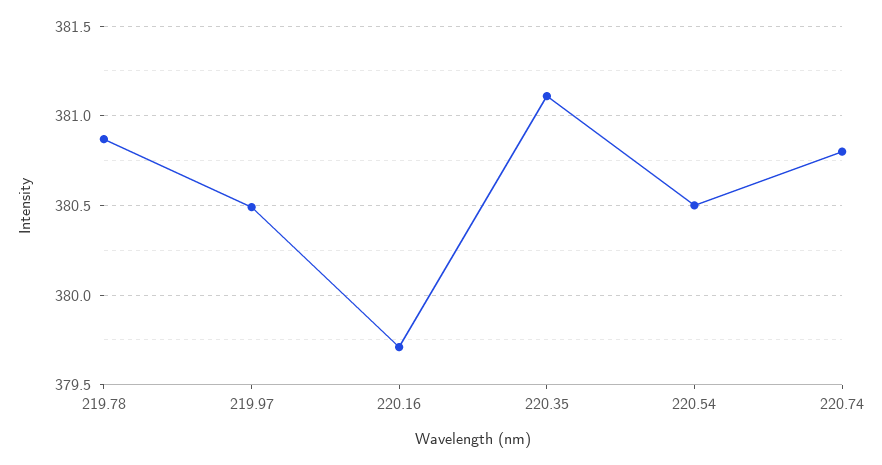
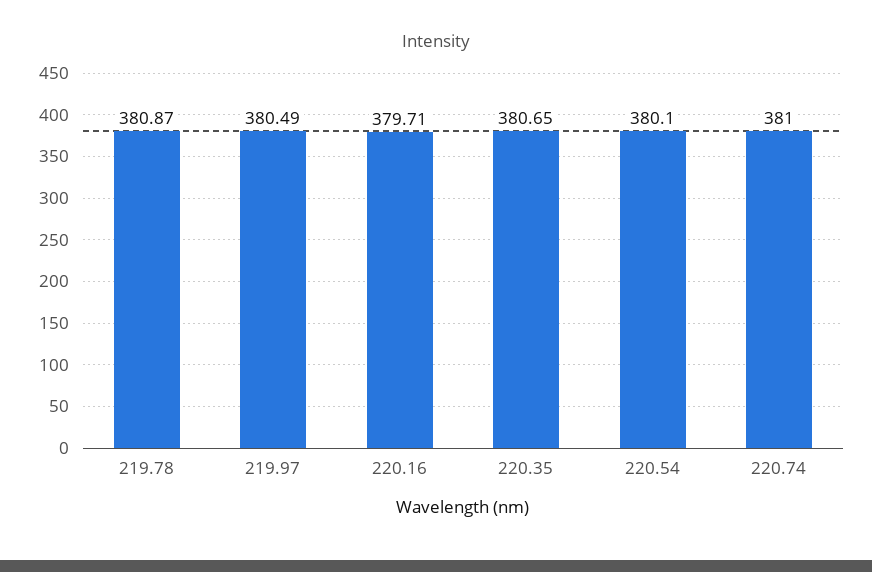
220.35: 381.1 -> 380.65
220.54: 380.5 -> 380.1
220.74: 380.8 -> 381

